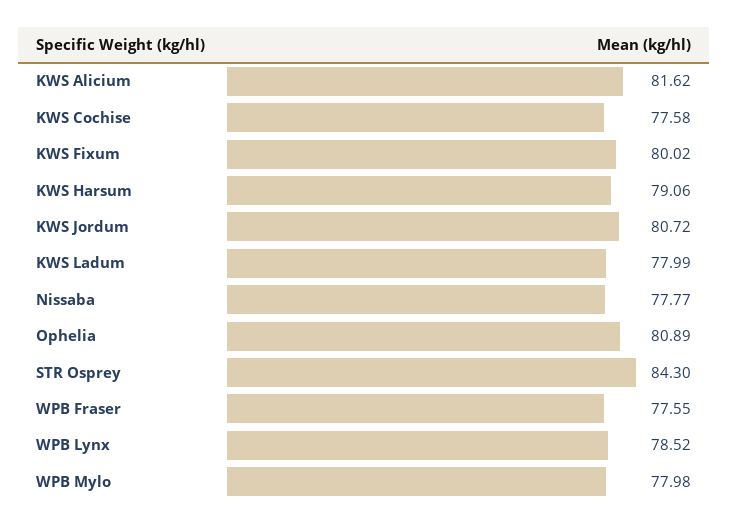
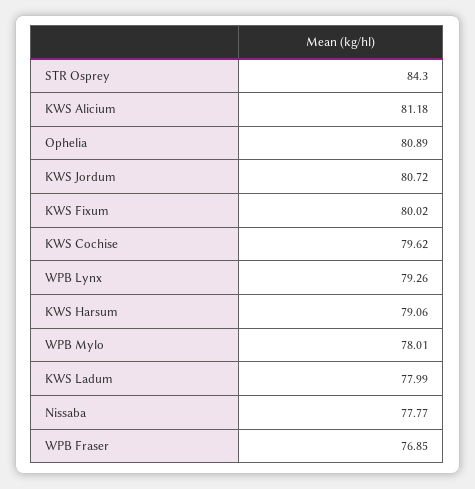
KWS Alicium: 81.62 -> 81.18
KWS Cochise: 77.58 -> 79.62
WPB Fraser: 77.55 -> 76.85
WPB Lynx: 78.52 -> 79.26
WPB Mylo: 77.98 -> 78.01

